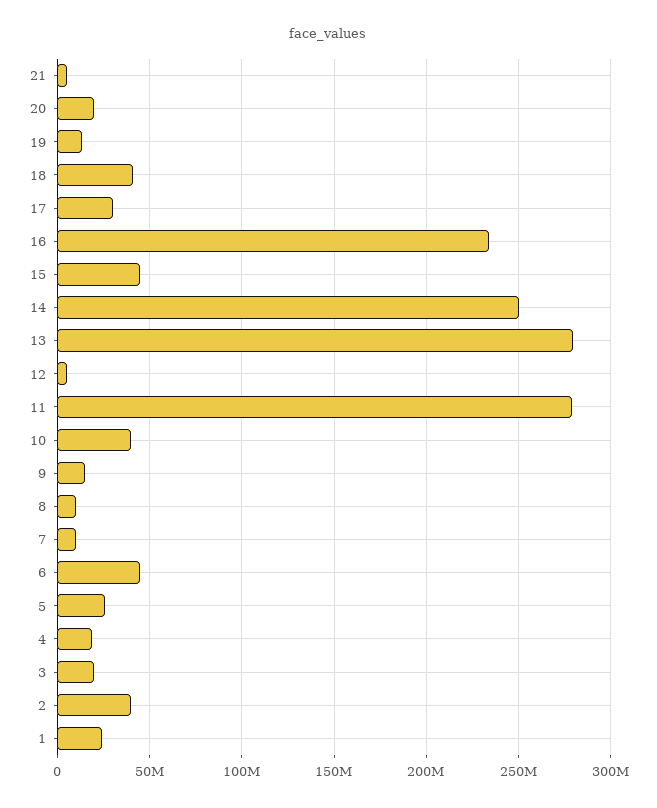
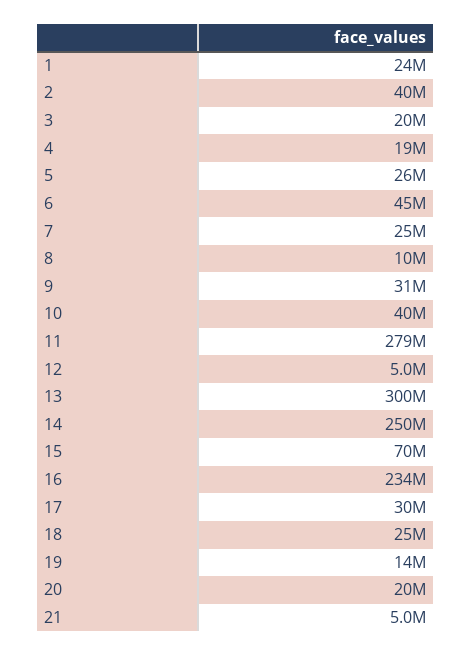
18: 40000000 -> 25000000
15: 45000000 -> 70000000
13: 280000000 -> 300000000
9: 15000000 -> 31000000
7: 10000000 -> 25000000

